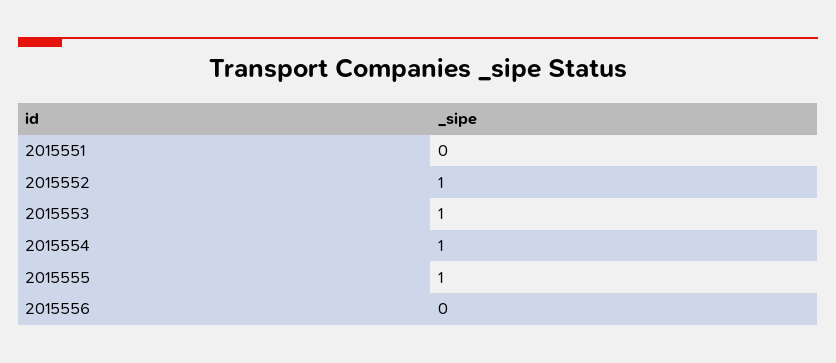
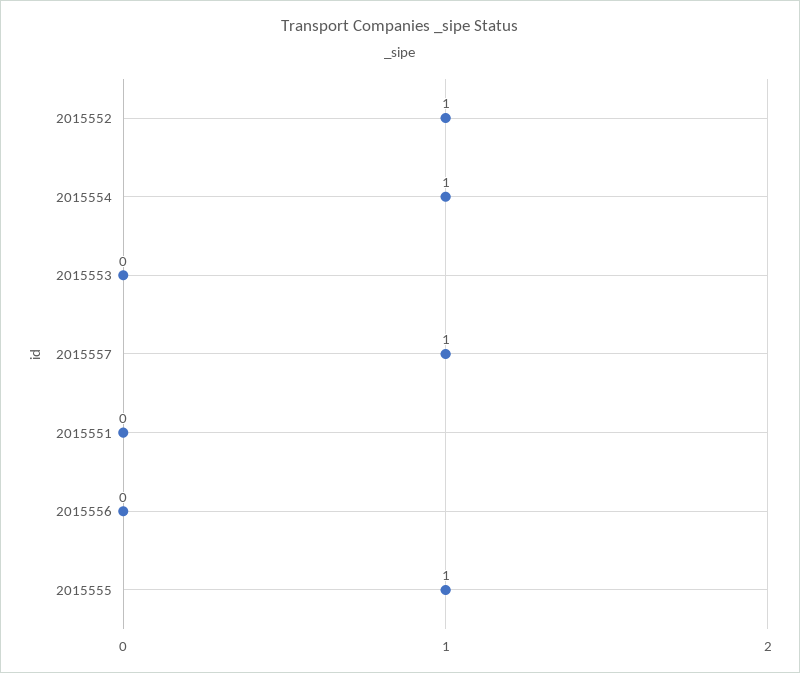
2015553: 1 -> 0
2015557: none -> 1

